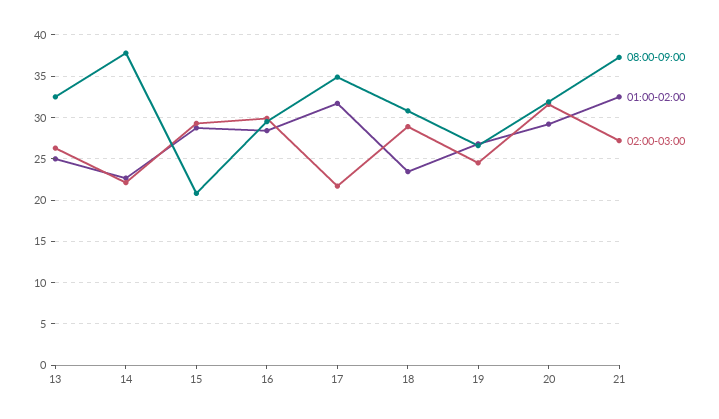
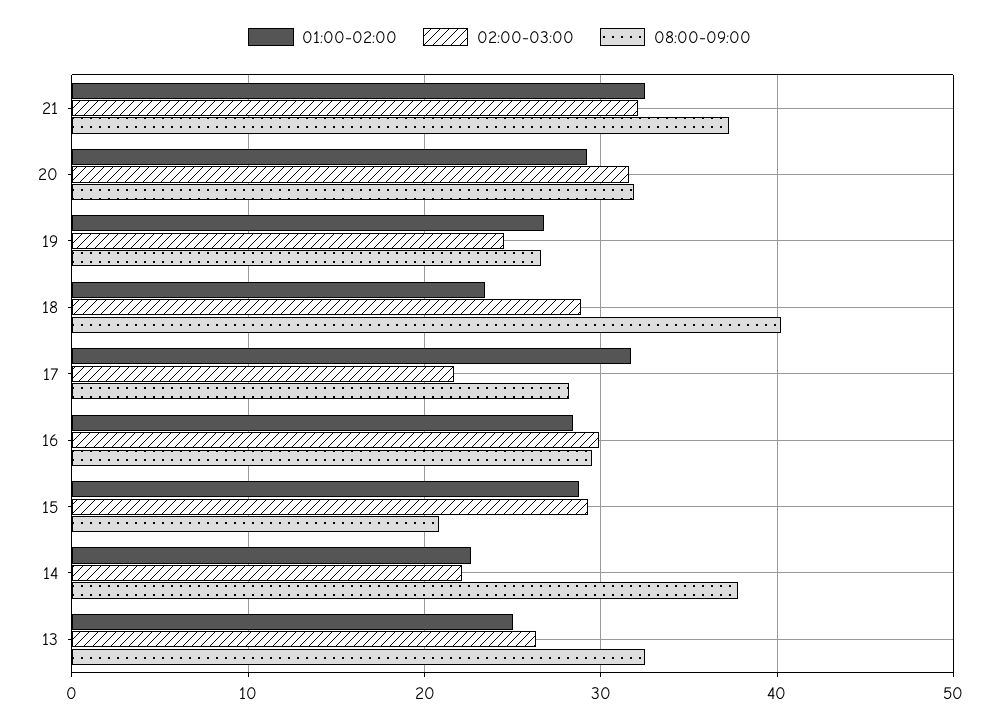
08:00-09:00, 17: 35 -> 28
08:00-09:00, 18: 31 -> 40
02:00-03:00, 21: 27 -> 32

